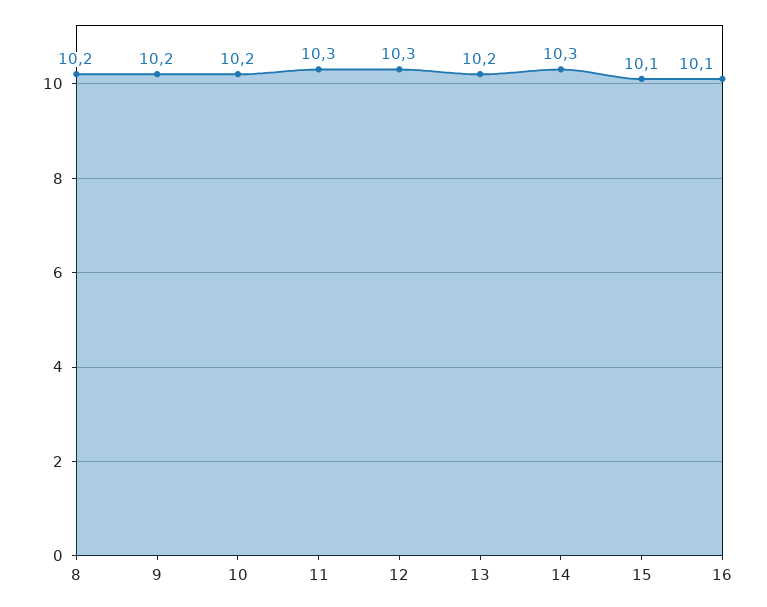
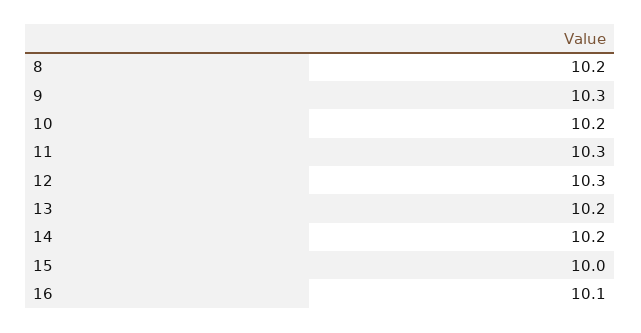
9: 10.2 -> 10.3
14: 10.3 -> 10.2
15: 10.1 -> 10

